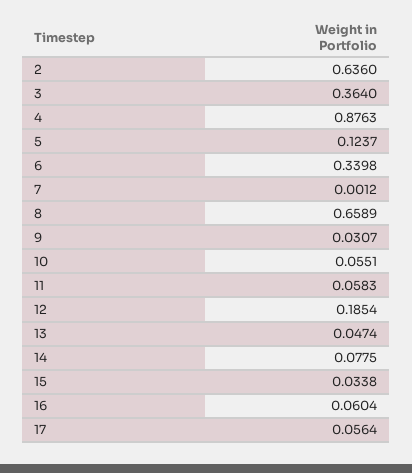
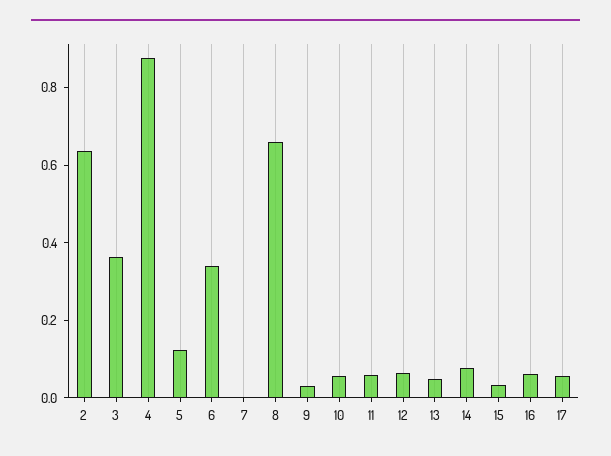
12: 0.1854 -> 0.05

